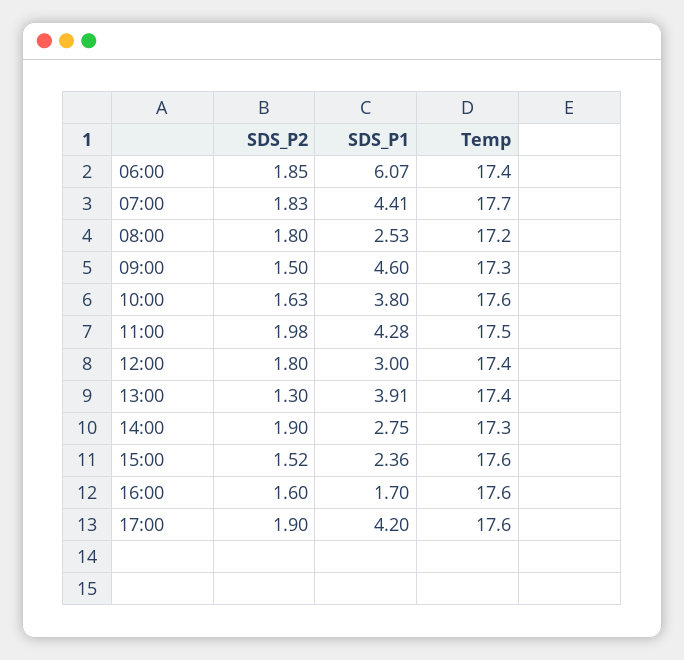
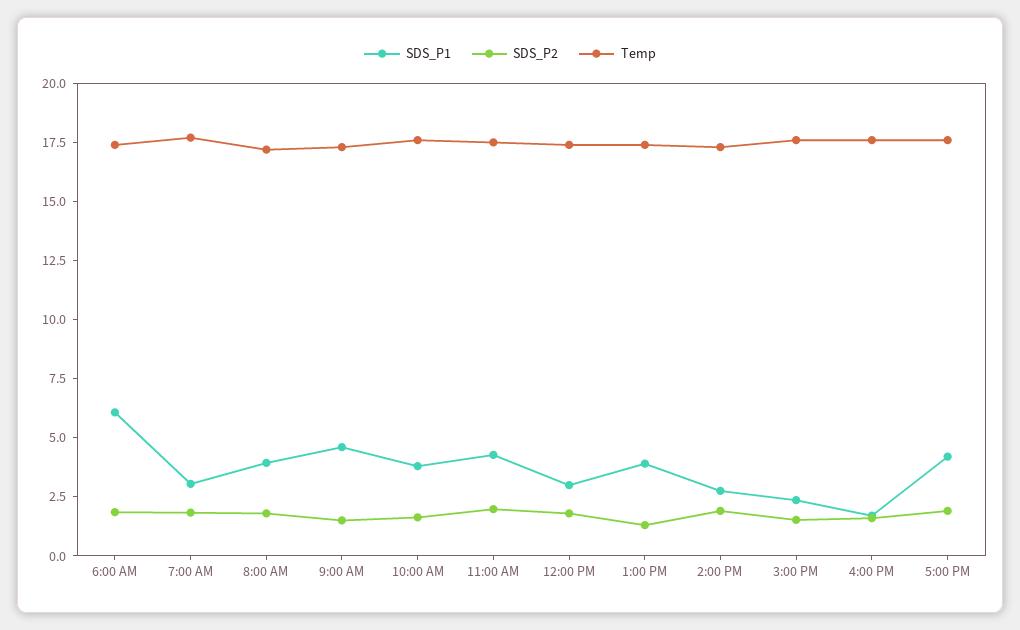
SDS_P1, 07:00: 4.41 -> 3
SDS_P1, 08:00: 2.53 -> 4

